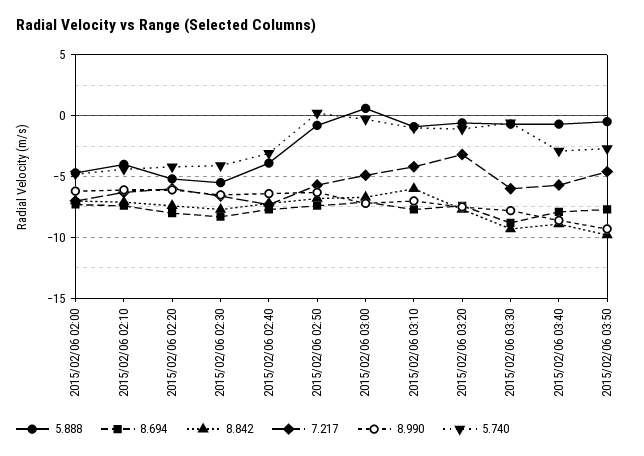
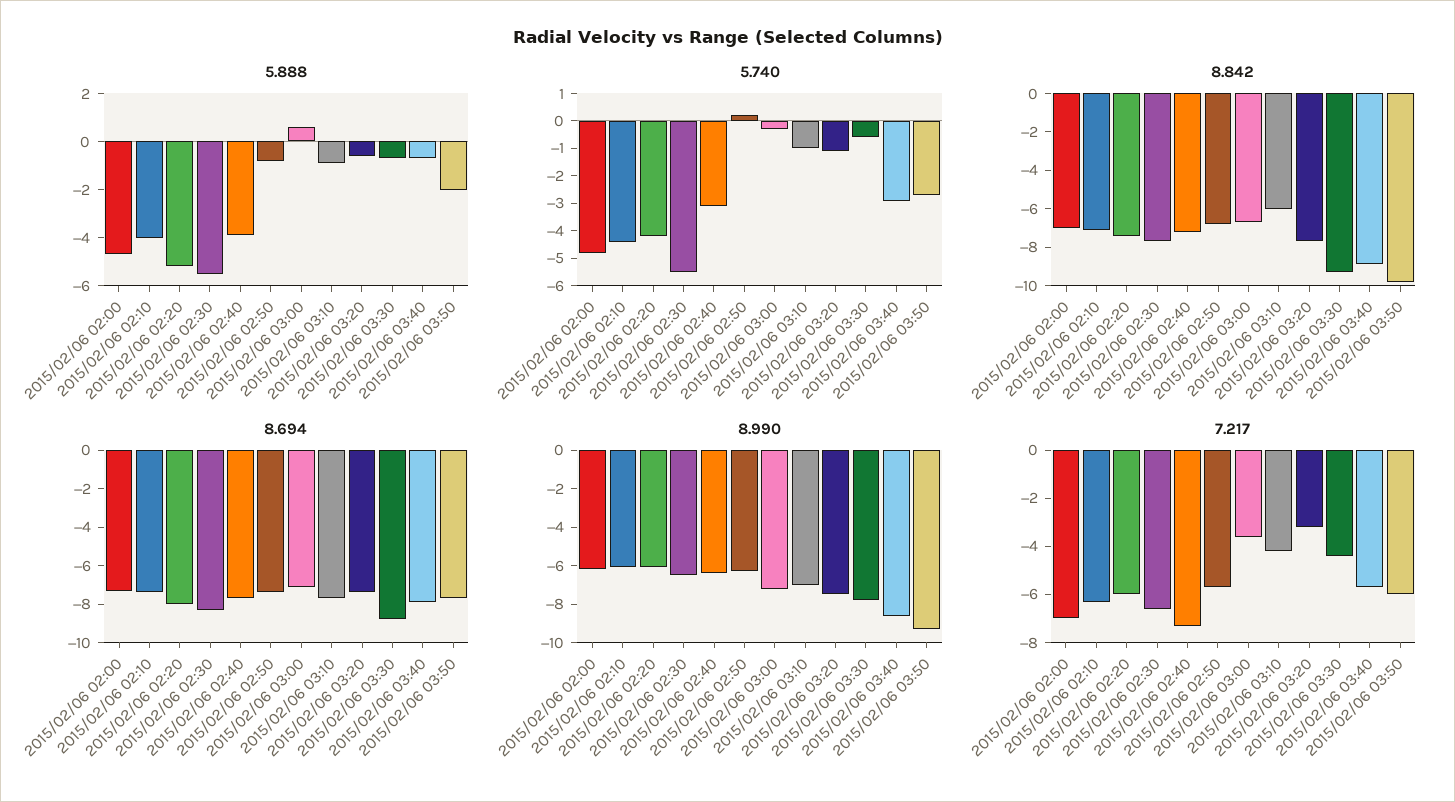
5.740, 2015/02/06 02:30: -4 -> -5.5
7.217, 2015/02/06 03:00: -5 -> -3.5
7.217, 2015/02/06 03:30: -6 -> -4.5
5.888, 2015/02/06 03:50: -0.5 -> -2
7.217, 2015/02/06 03:50: -4.5 -> -6

